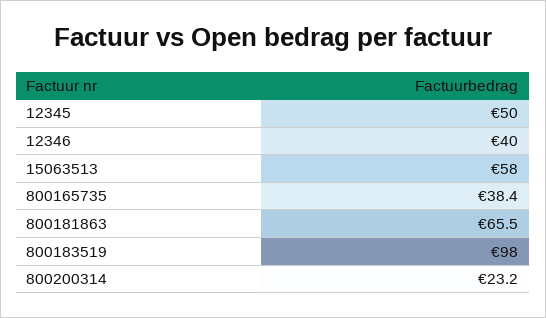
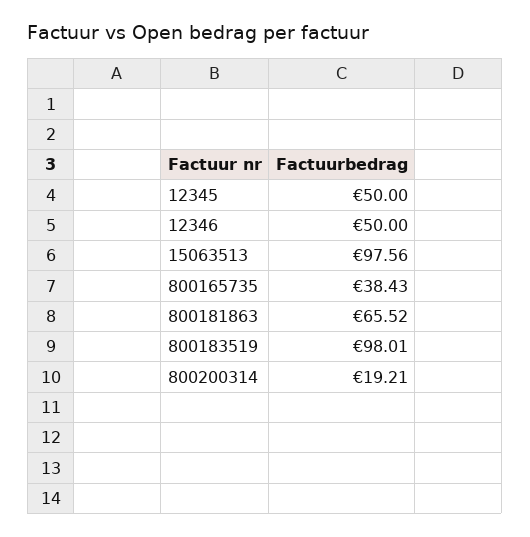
12346: 40 -> 50
15063513: 58 -> 97.56
800200314: 23.2 -> 19.21

